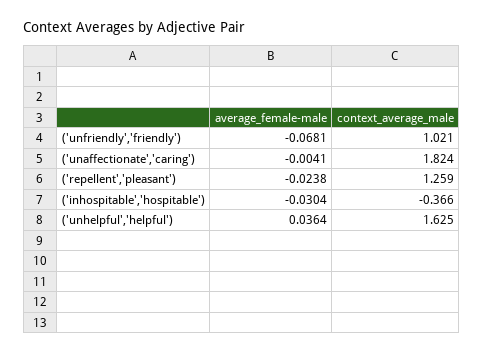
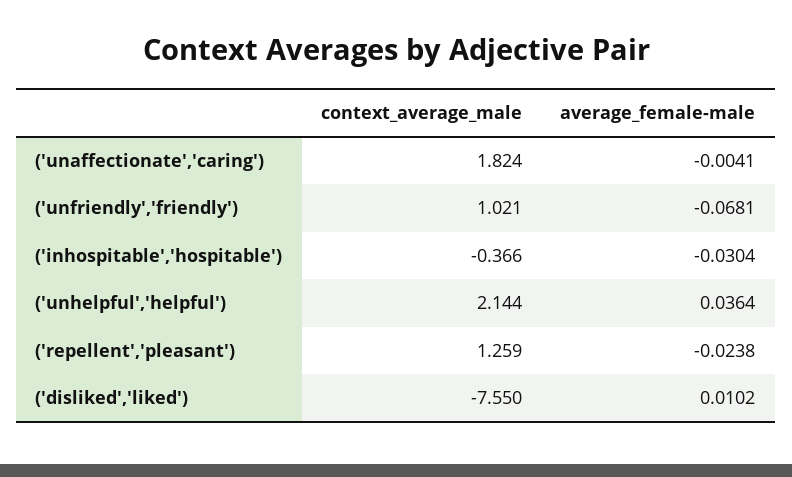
context_average_male, ('unhelpful','helpful'): 1.625 -> 2.144
context_average_male, ('disliked','liked'): none -> -7.55
average_female-male, ('disliked','liked'): none -> 0.0102

